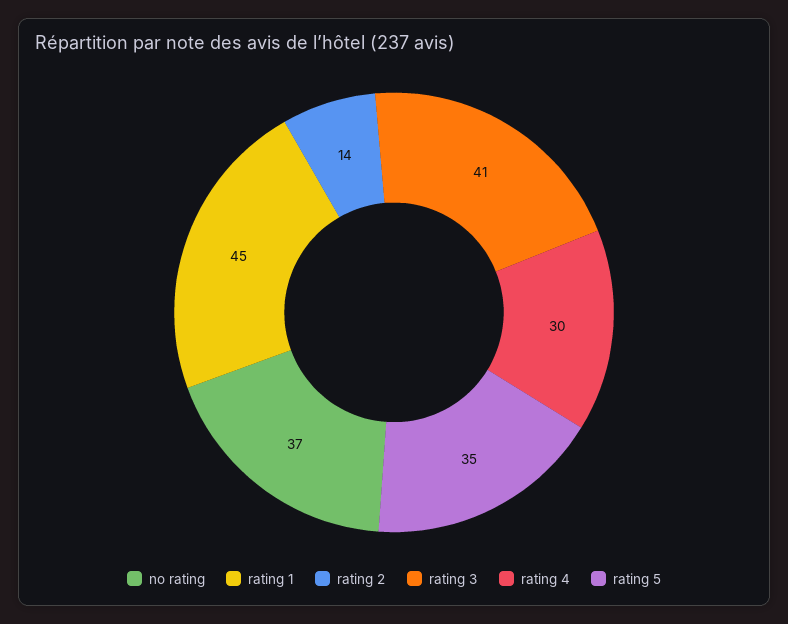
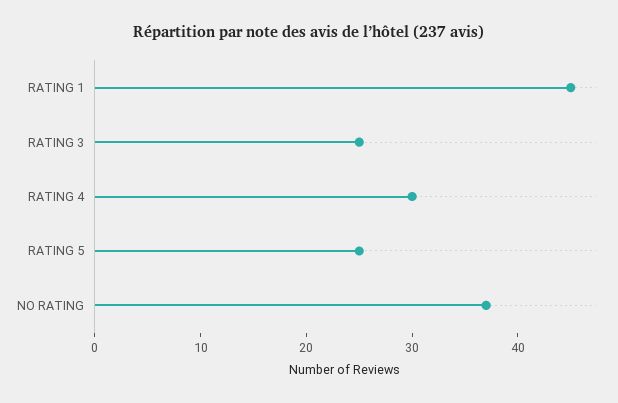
rating 2: 14 -> none
rating 3: 41 -> 25
rating 5: 35 -> 25

